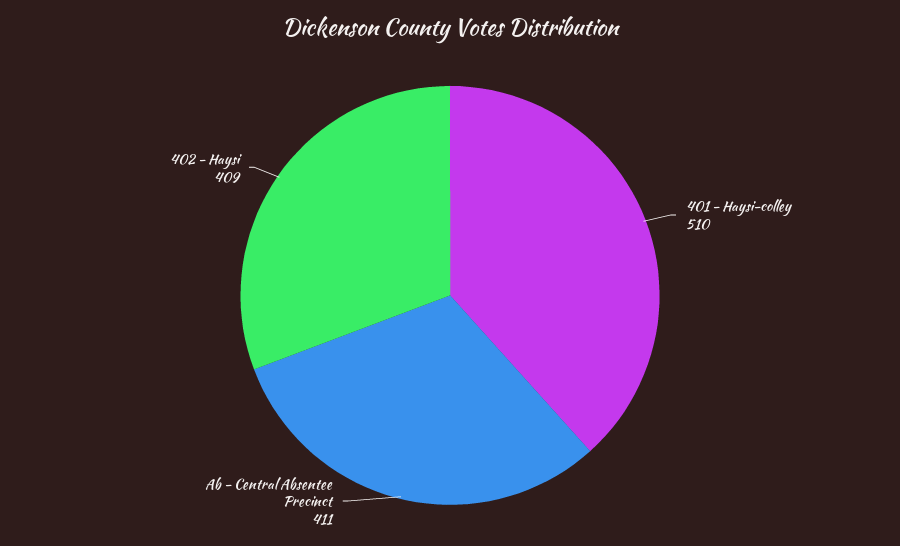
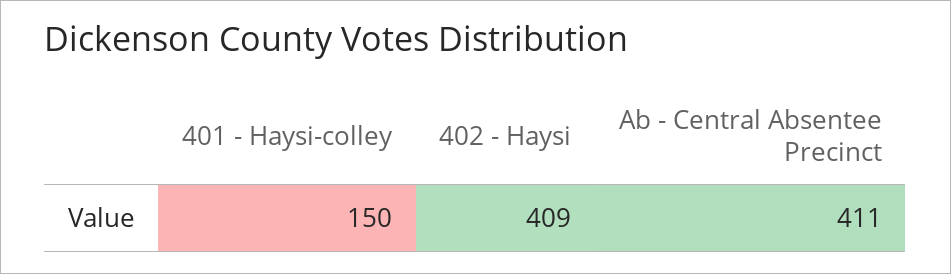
401 - Haysi-colley: 510 -> 150

